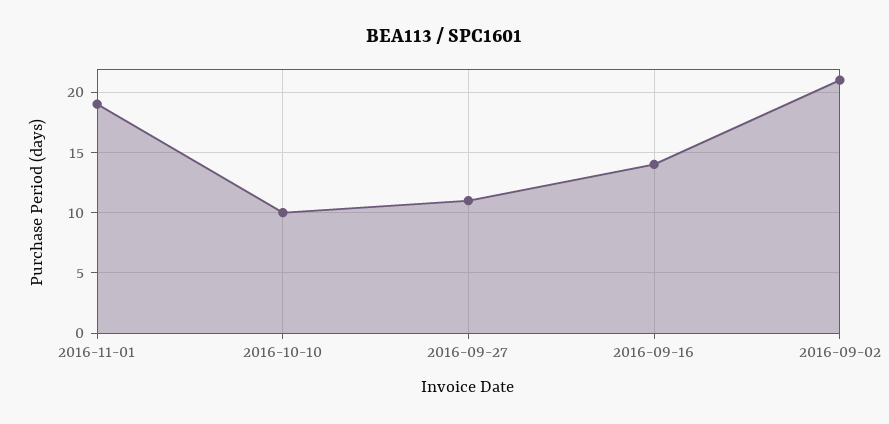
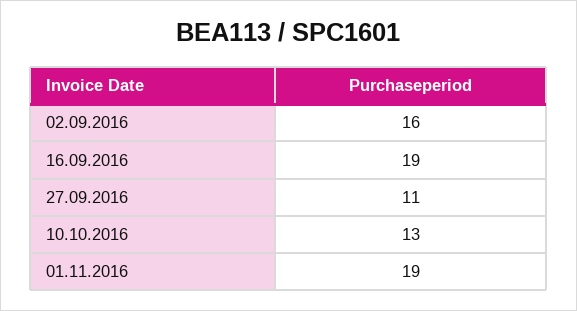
2016-10-10: 10 -> 13
2016-09-16: 14 -> 19
2016-09-02: 21 -> 16

